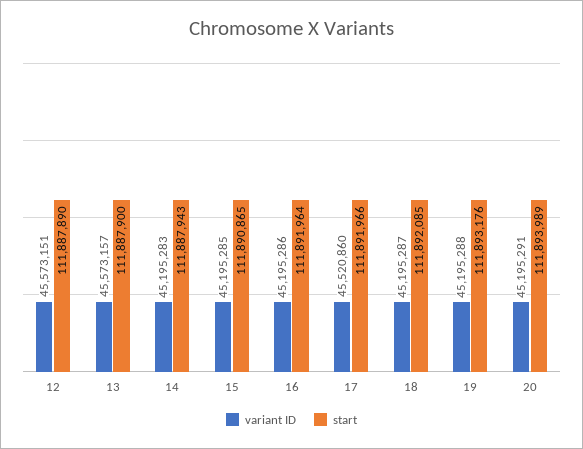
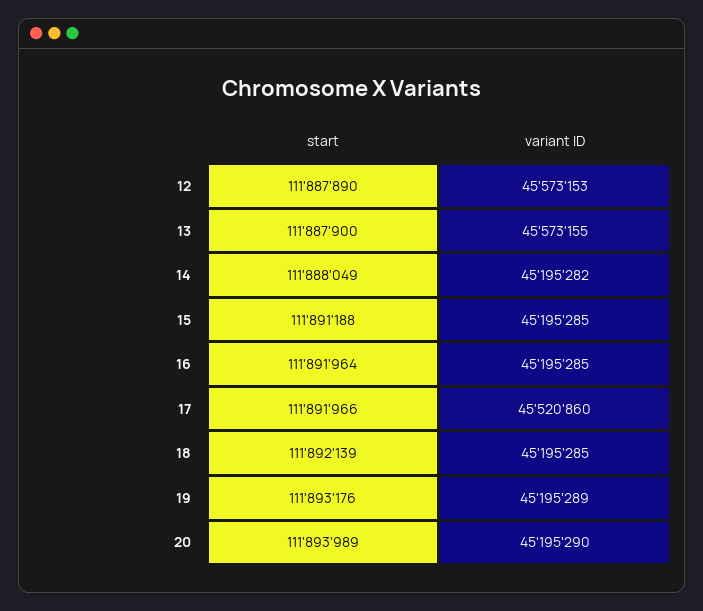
variant ID, 12: 45573151 -> 45573153
variant ID, 13: 45573157 -> 45573155
variant ID, 14: 45195283 -> 45195282
start, 14: 111887943 -> 111888049
start, 15: 111890865 -> 111891188
variant ID, 16: 45195286 -> 45195285
variant ID, 18: 45195287 -> 45195285
start, 18: 111892085 -> 111892139
variant ID, 19: 45195288 -> 45195289
variant ID, 20: 45195291 -> 45195290

